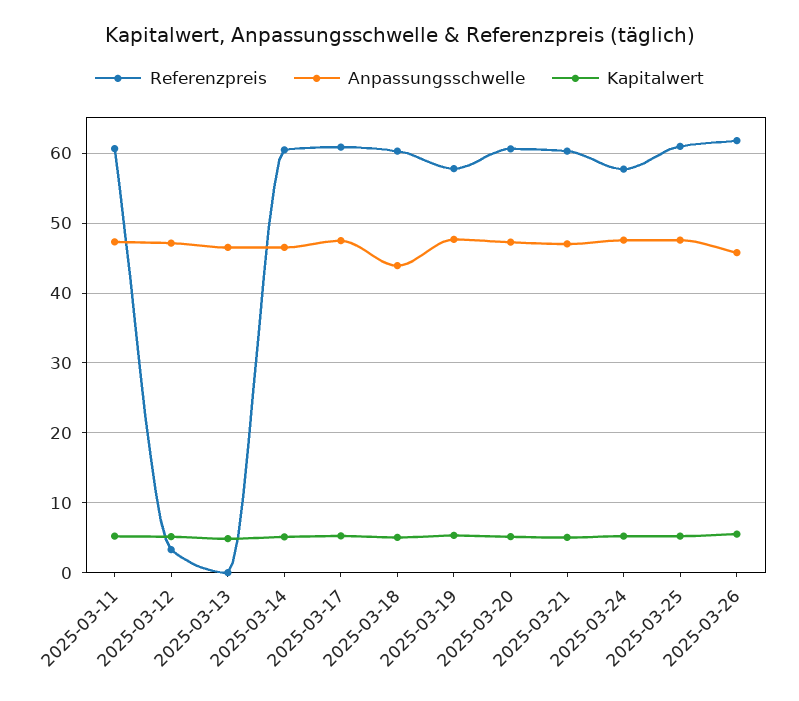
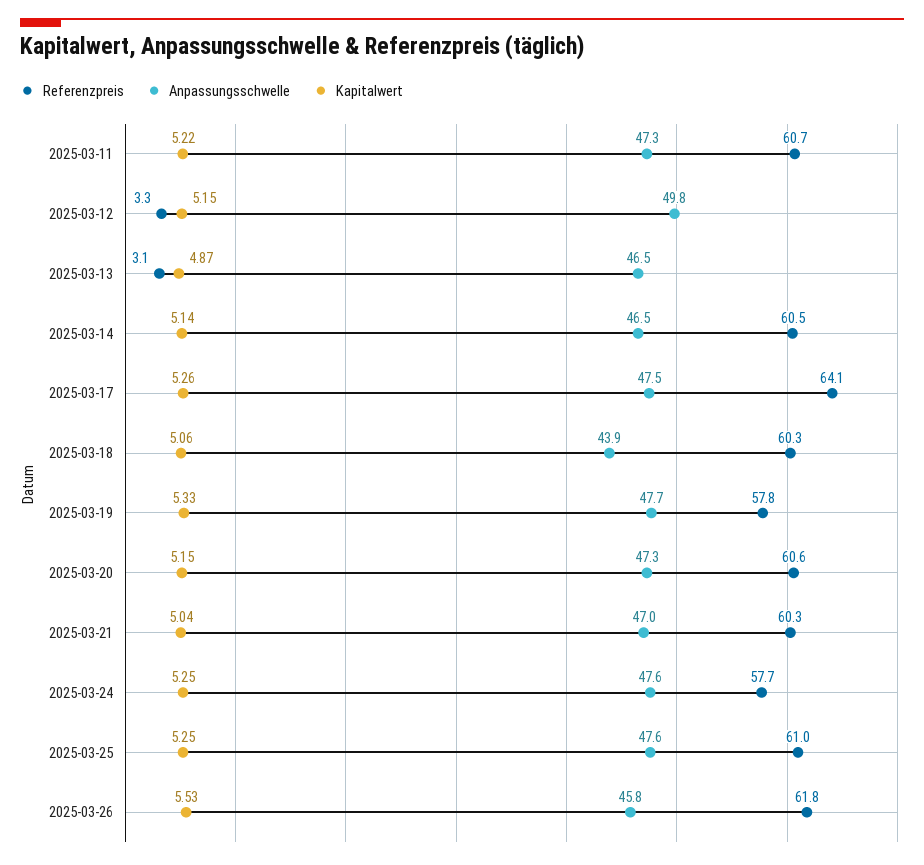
Anpassungsschwelle, 2025-03-12: 47 -> 49.8
Referenzpreis, 2025-03-13: 0 -> 3.1
Referenzpreis, 2025-03-17: 61 -> 64.1

